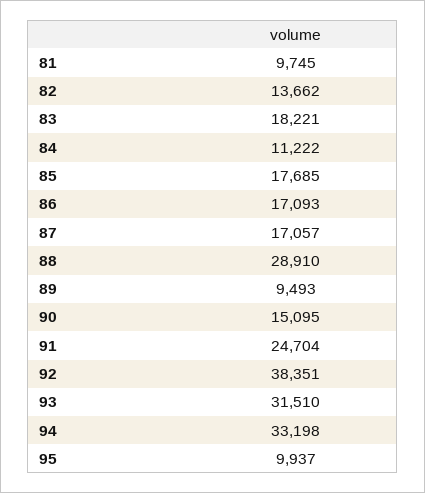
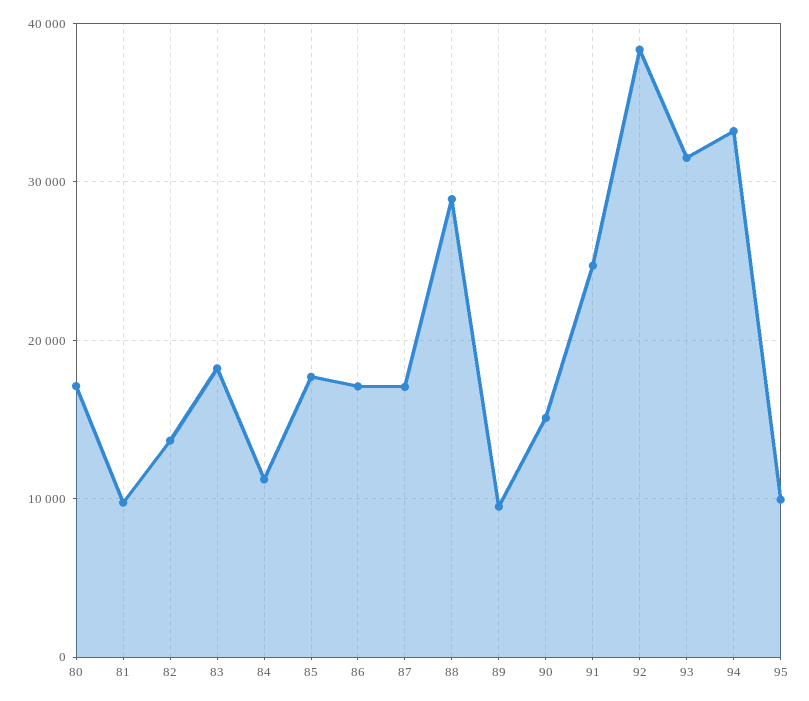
80: none -> 17000

